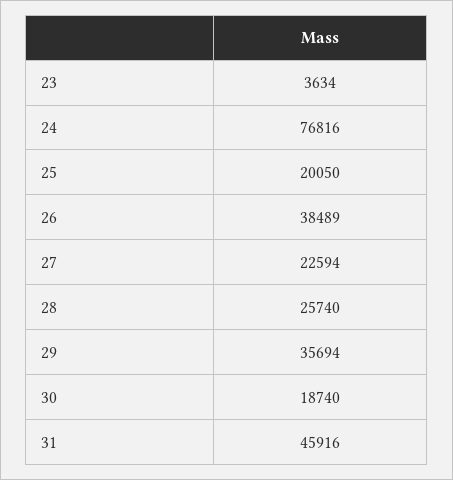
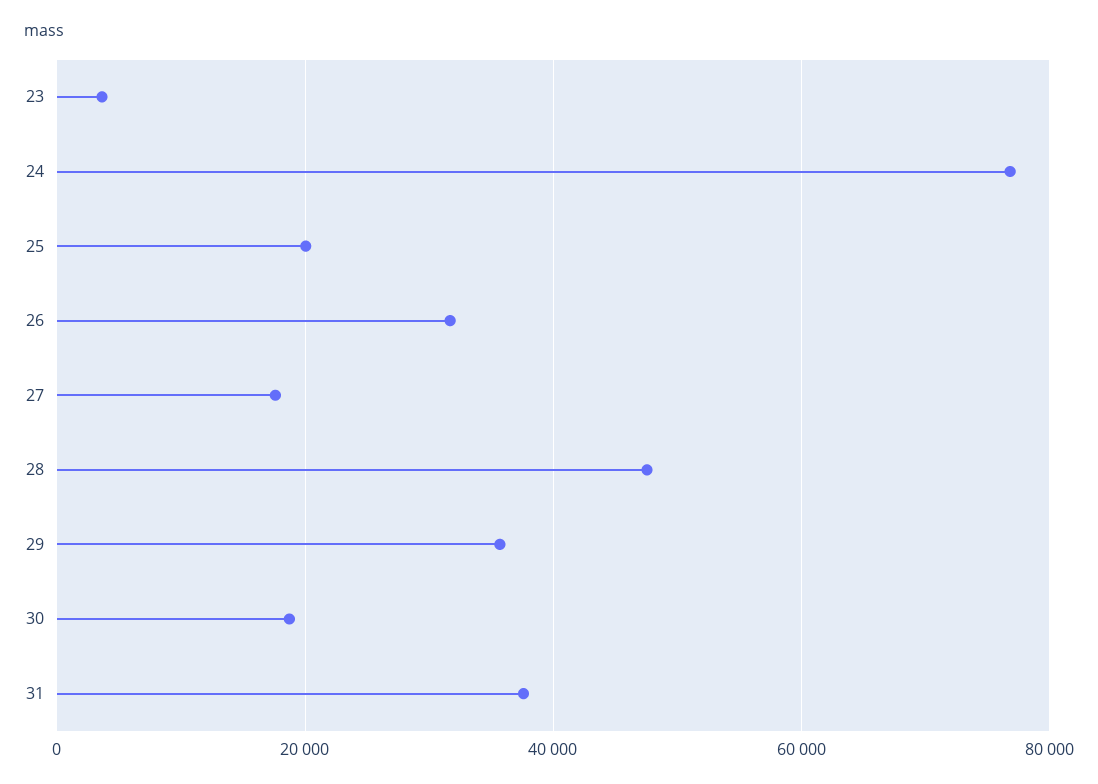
26: 38489 -> 32000
27: 22594 -> 18000
28: 25740 -> 48000
31: 45916 -> 38000

